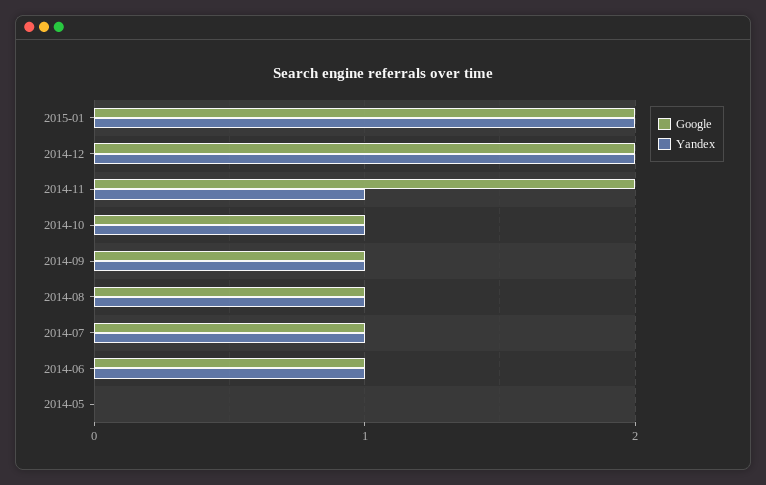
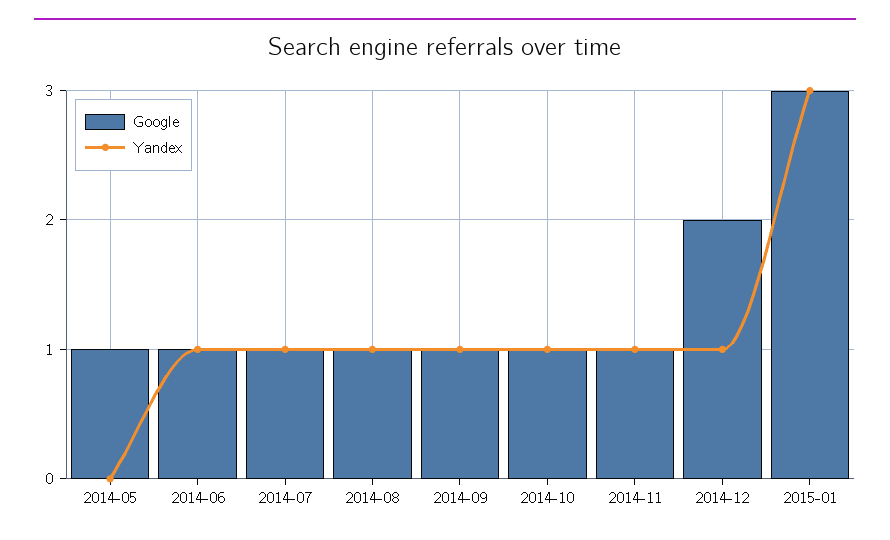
Google, 2015-01: 2 -> 3
Yandex, 2015-01: 2 -> 3
Yandex, 2014-12: 2 -> 1
Google, 2014-11: 2 -> 1
Google, 2014-05: 0 -> 1

